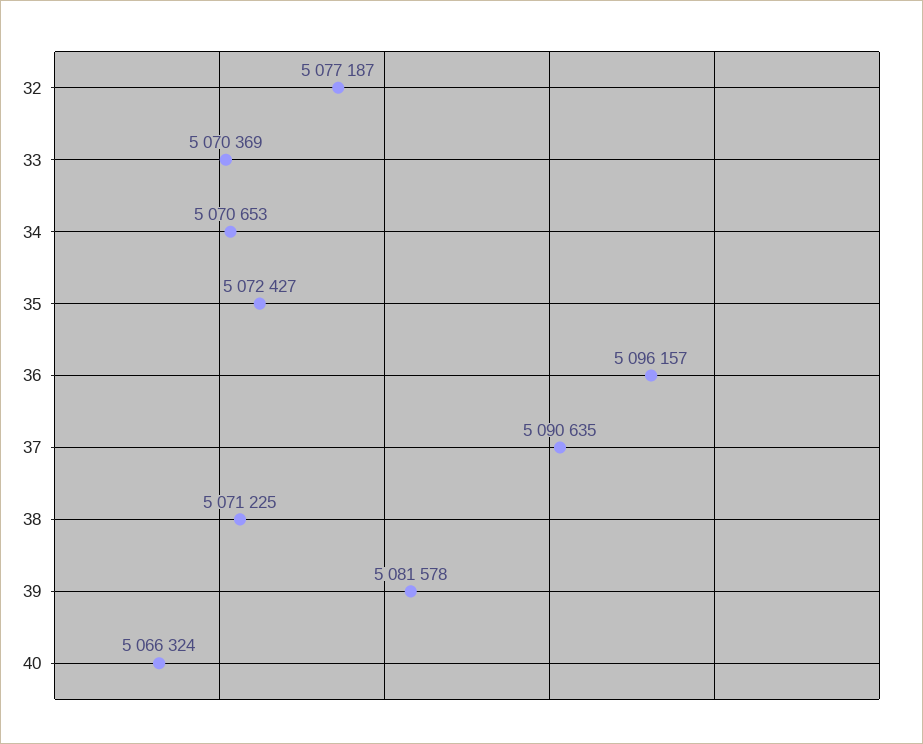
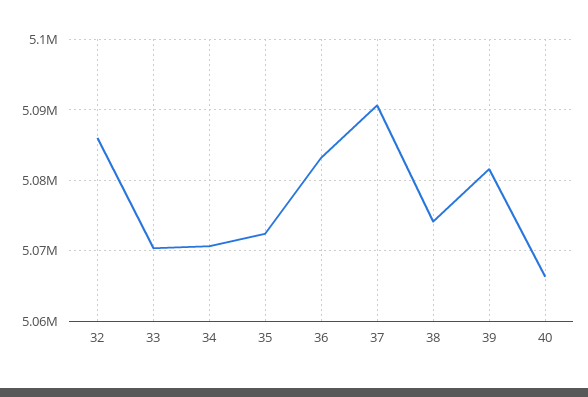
32: 5077187 -> 5086000
36: 5096157 -> 5083000
38: 5071225 -> 5074000

